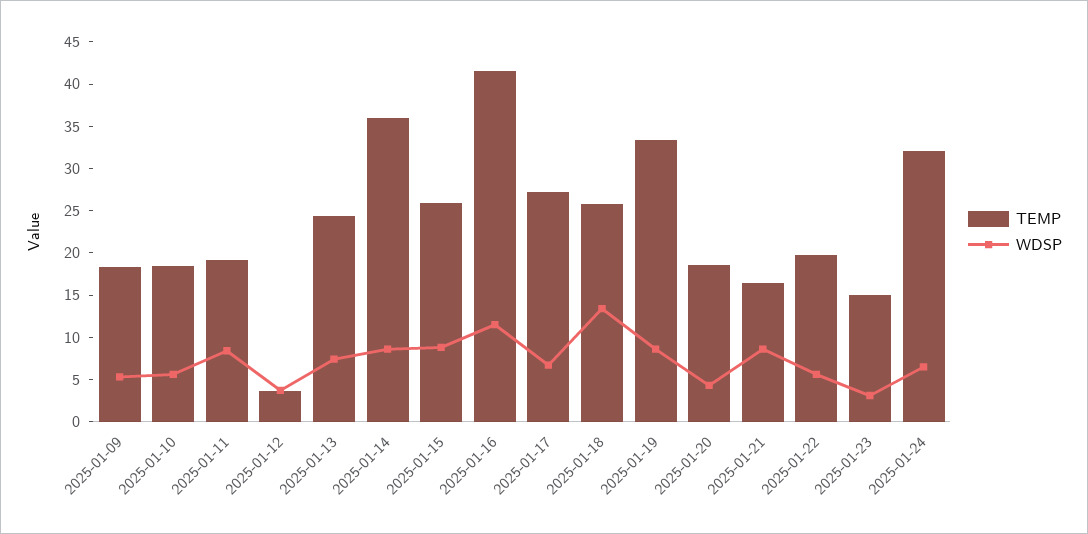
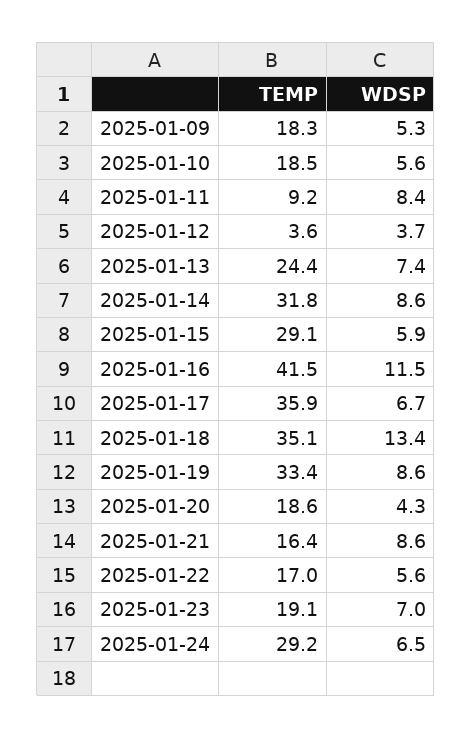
TEMP, 2025-01-11: 19 -> 9.2
TEMP, 2025-01-14: 36 -> 31.8
TEMP, 2025-01-15: 26 -> 29.1
WDSP, 2025-01-15: 9 -> 5.9
TEMP, 2025-01-17: 27 -> 35.9
TEMP, 2025-01-18: 26 -> 35.1
TEMP, 2025-01-22: 20 -> 17
TEMP, 2025-01-23: 15 -> 19.1
WDSP, 2025-01-23: 3 -> 7
TEMP, 2025-01-24: 32 -> 29.2

